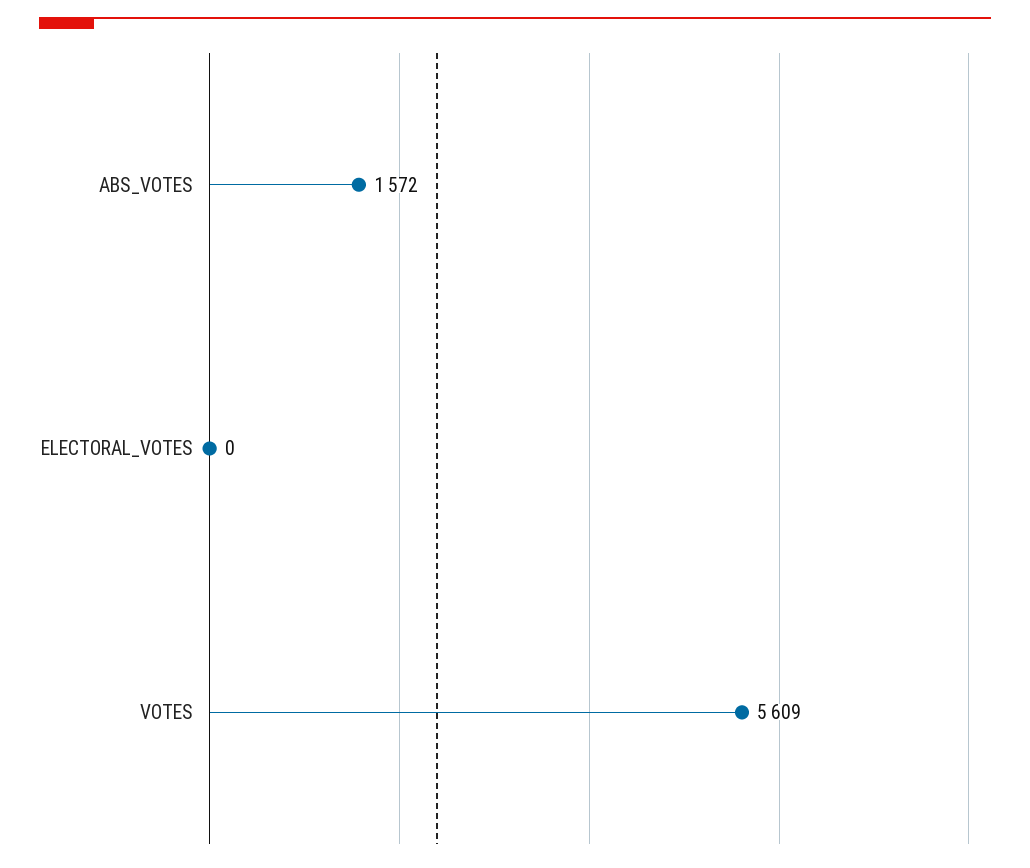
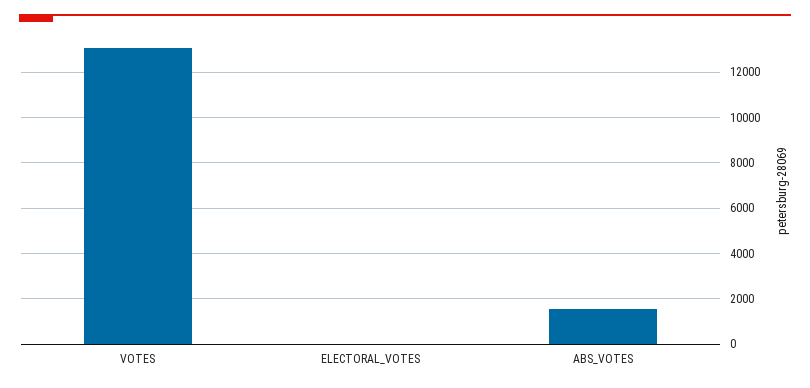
VOTES: 5609 -> 13000

